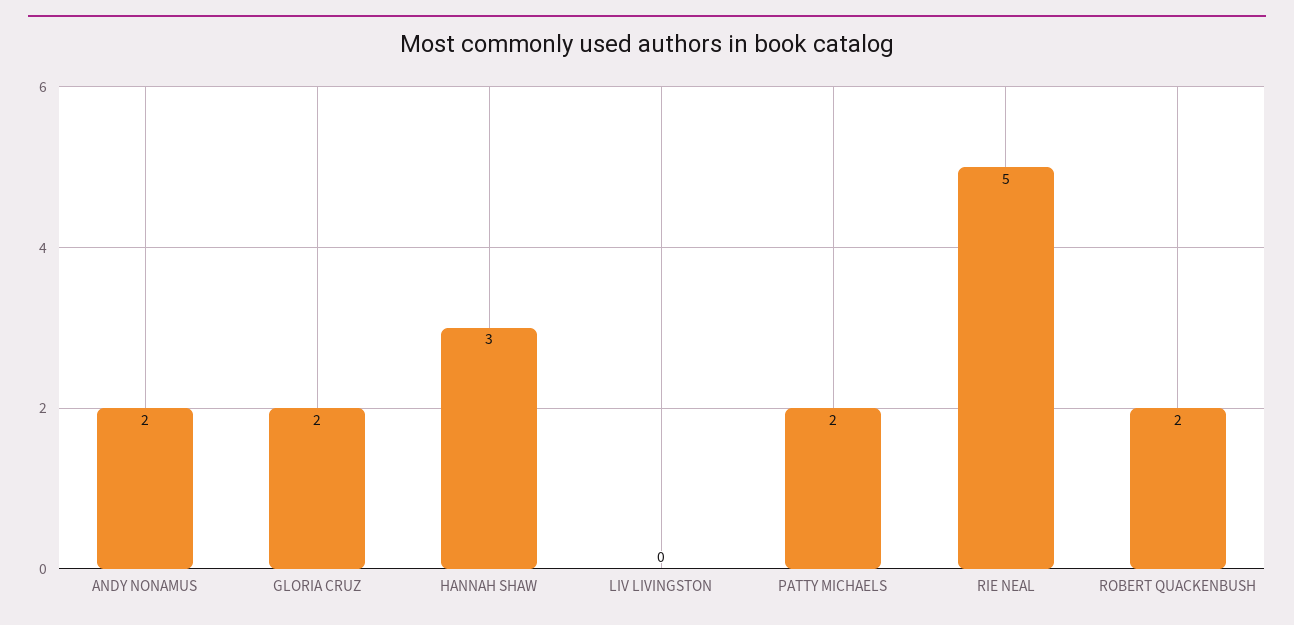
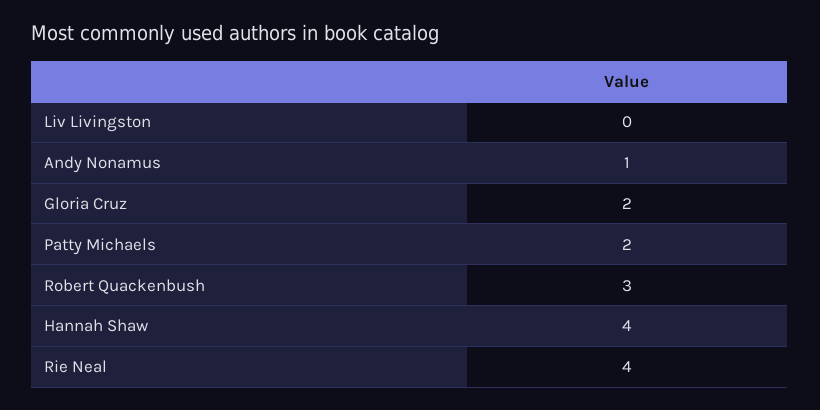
ANDY NONAMUS: 2 -> 1
HANNAH SHAW: 3 -> 4
RIE NEAL: 5 -> 4
ROBERT QUACKENBUSH: 2 -> 3

